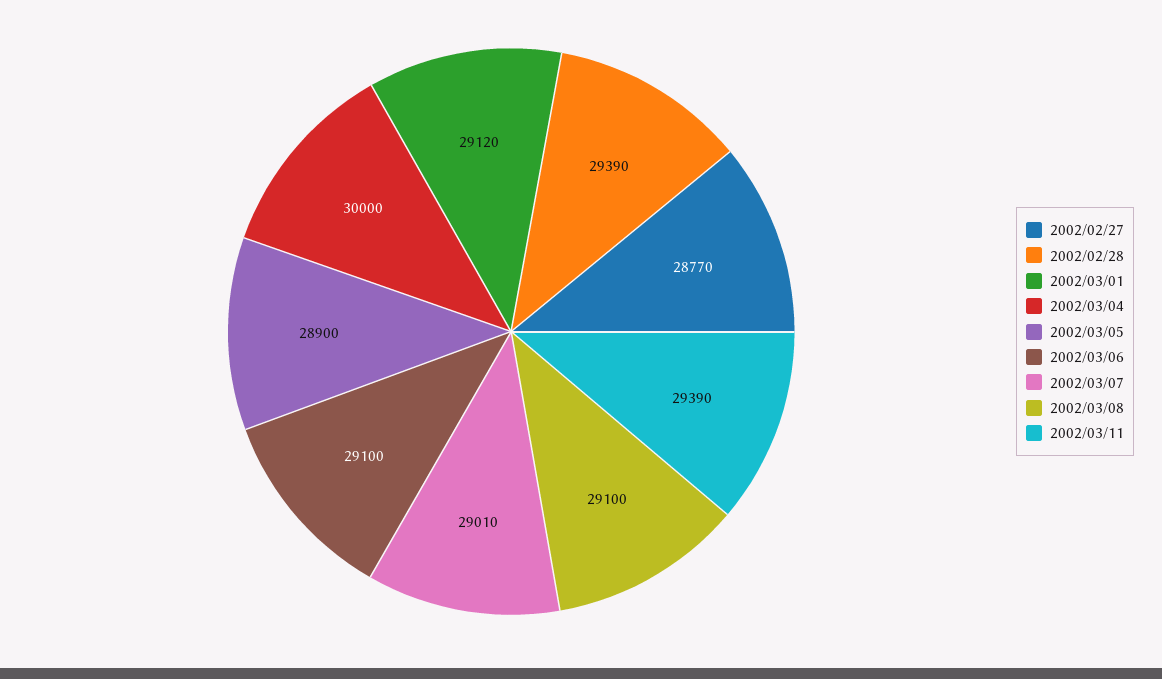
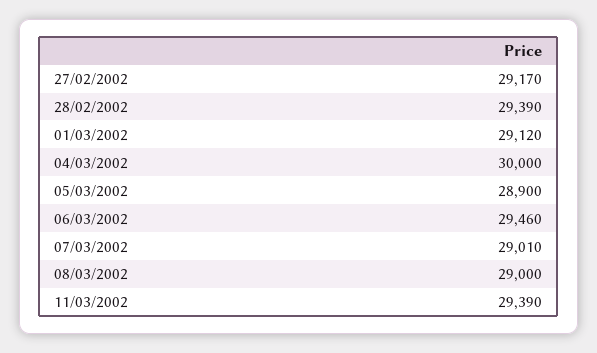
2002/02/27: 28770 -> 29170
2002/03/06: 29100 -> 29460
2002/03/08: 29100 -> 29000

